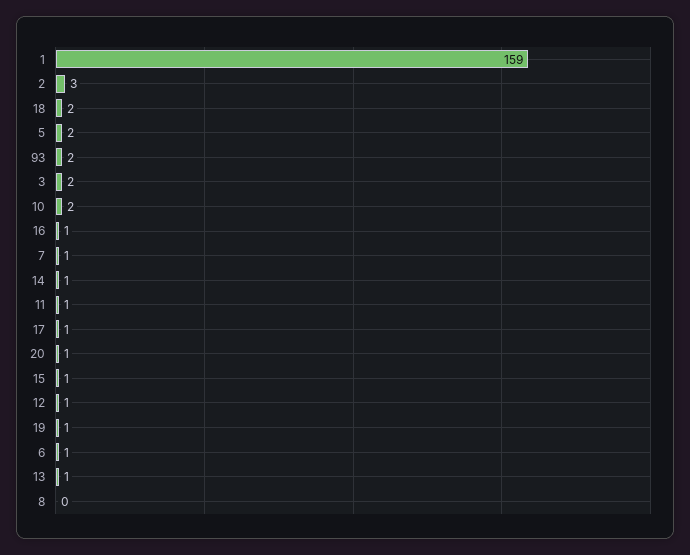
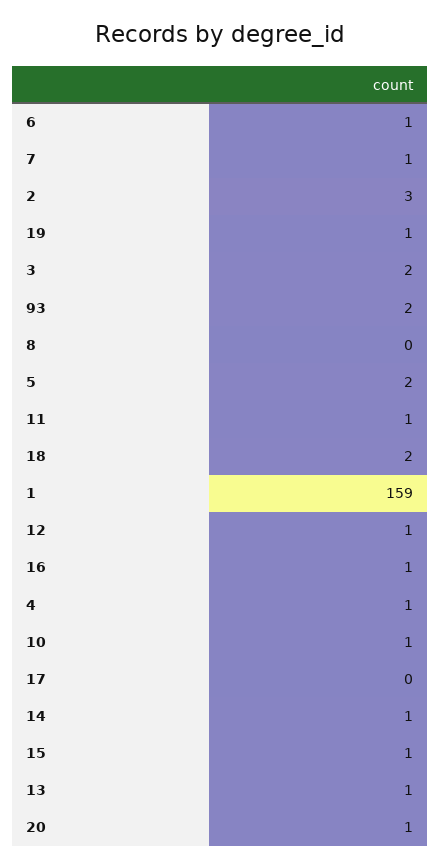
10: 2 -> 1
17: 1 -> 0
4: none -> 1

